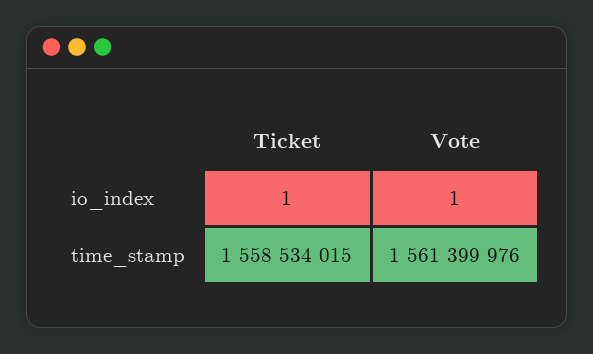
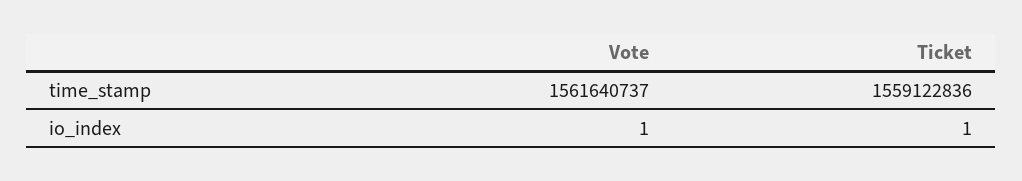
Ticket, time_stamp: 1558534015 -> 1559122836
Vote, time_stamp: 1561399976 -> 1561640737

